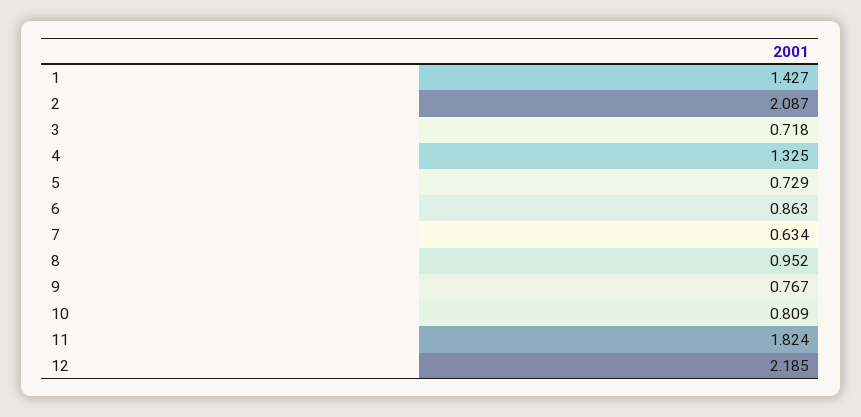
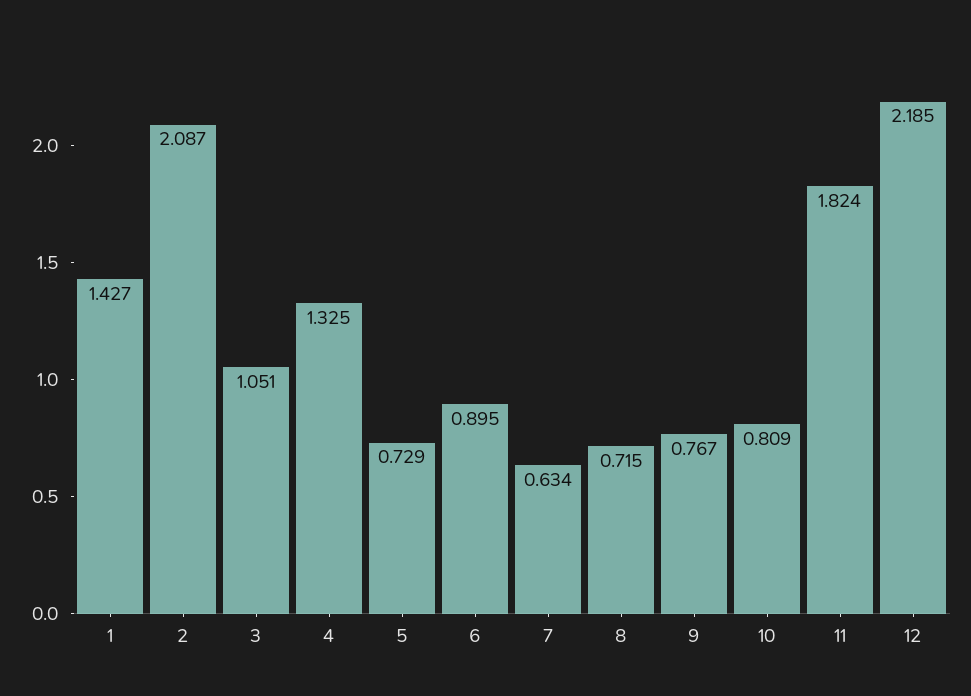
3: 0.718 -> 1.051
6: 0.863 -> 0.895
8: 0.952 -> 0.715

